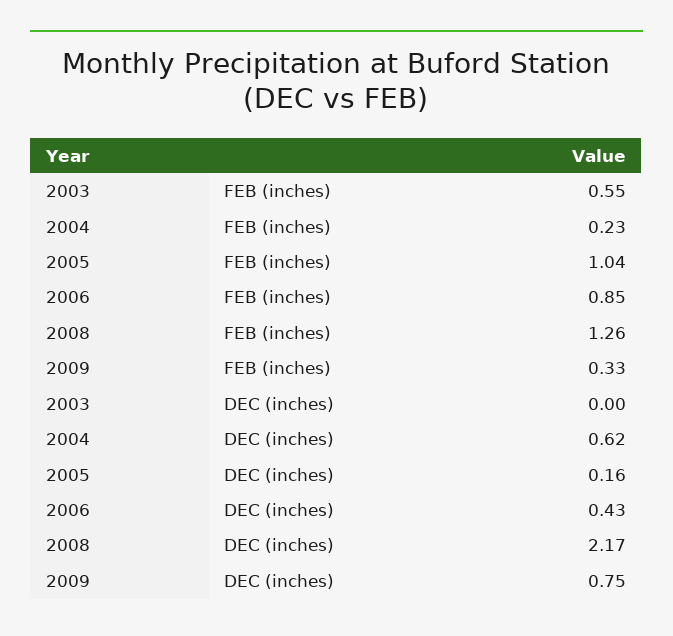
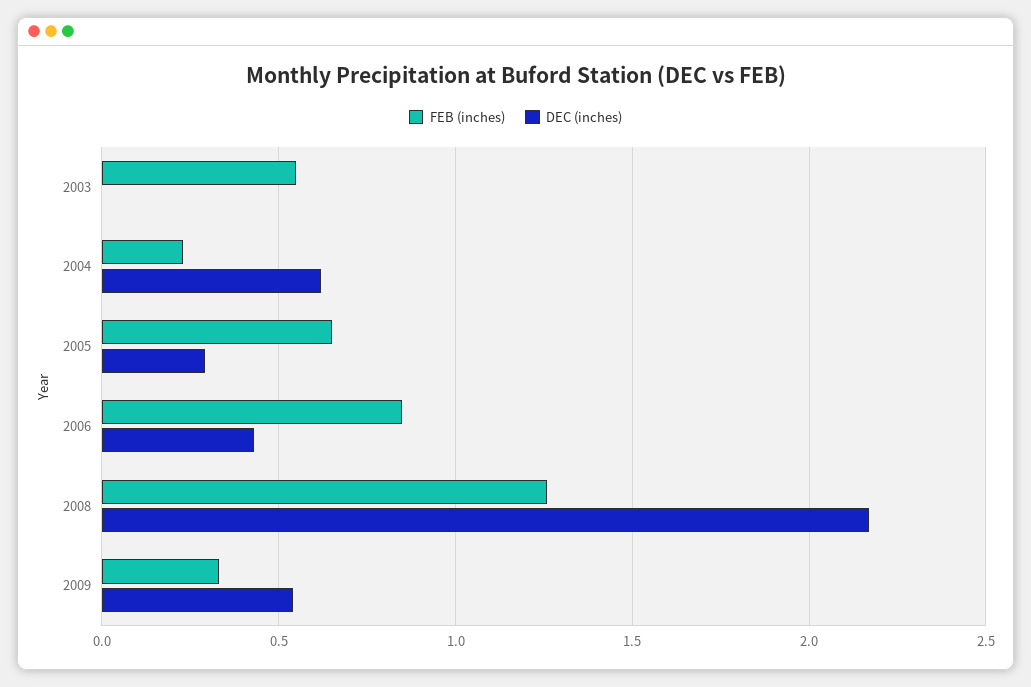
FEB (inches), 2005: 1.04 -> 0.65
DEC (inches), 2005: 0.16 -> 0.3
DEC (inches), 2009: 0.75 -> 0.55

